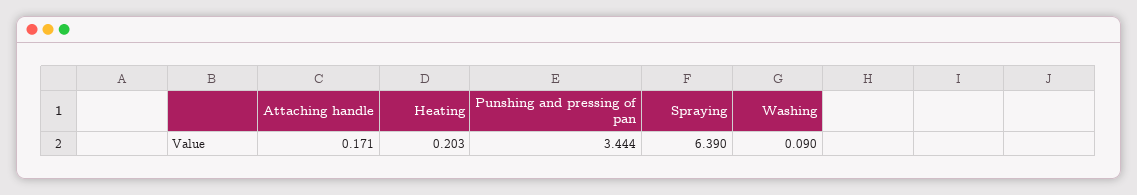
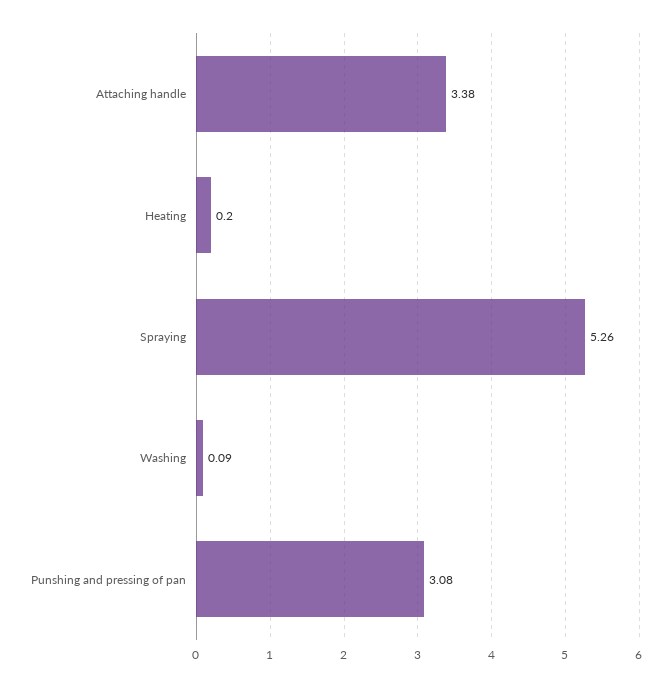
Attaching handle: 0.171 -> 3.38
Punshing and pressing of pan: 3.444 -> 3.08
Spraying: 6.39 -> 5.26

